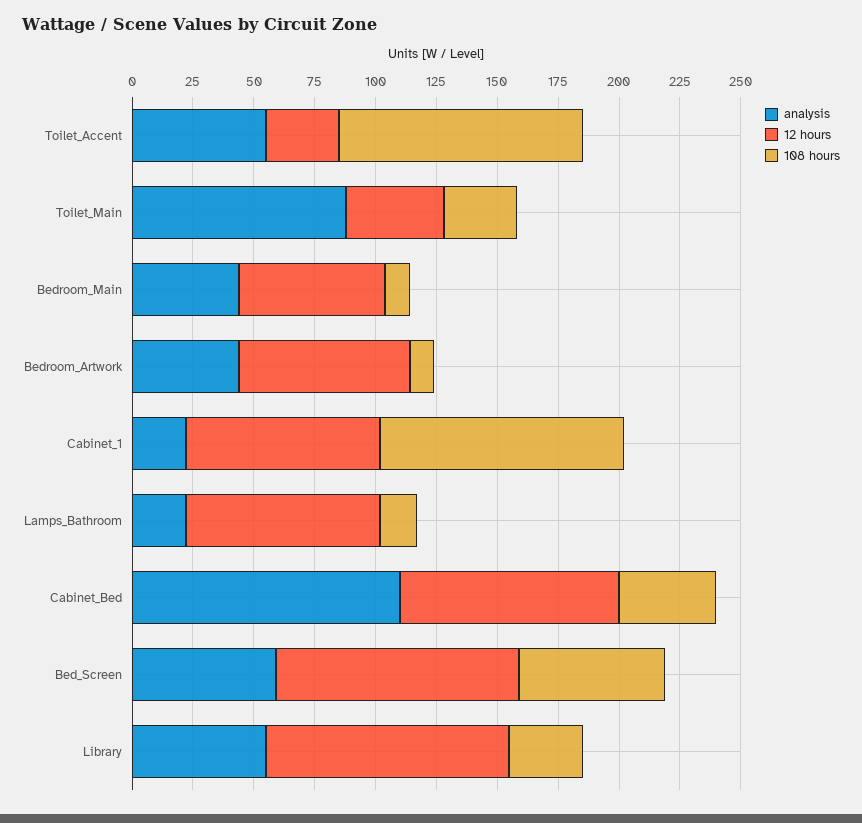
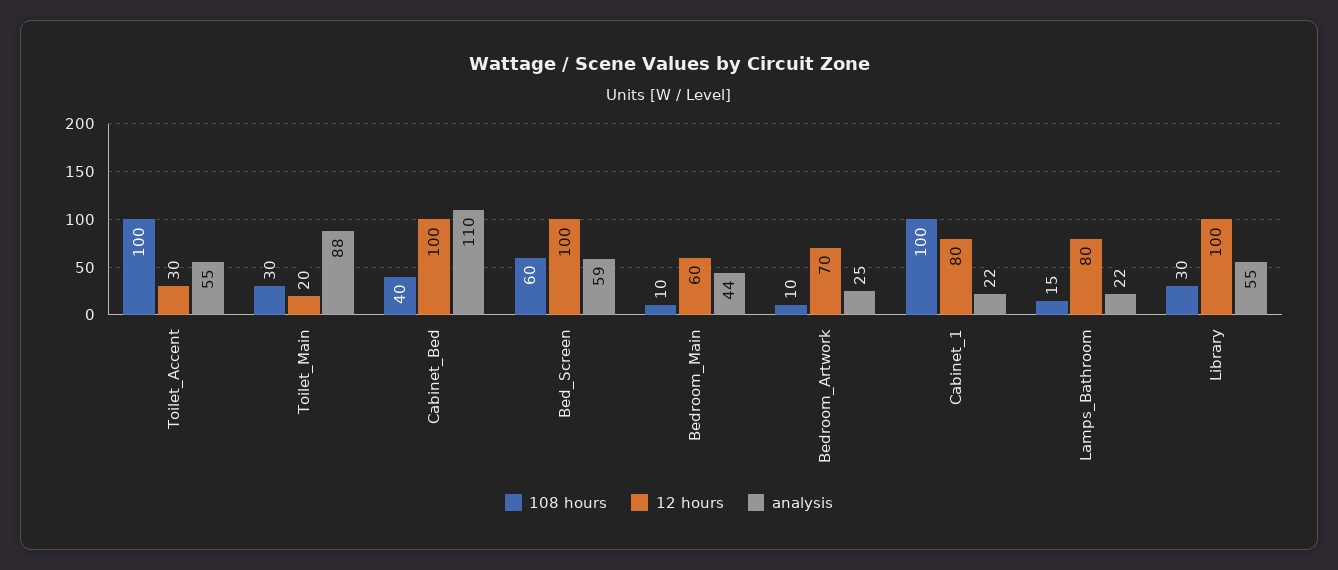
12 hours, Toilet_Main: 40 -> 20
analysis, Bedroom_Artwork: 45 -> 25
12 hours, Cabinet_Bed: 90 -> 100

